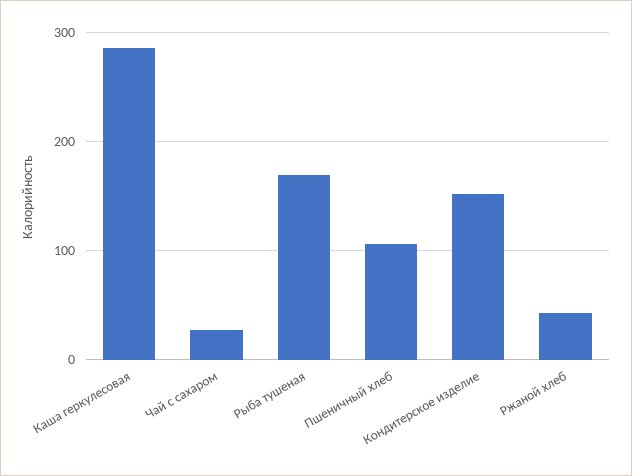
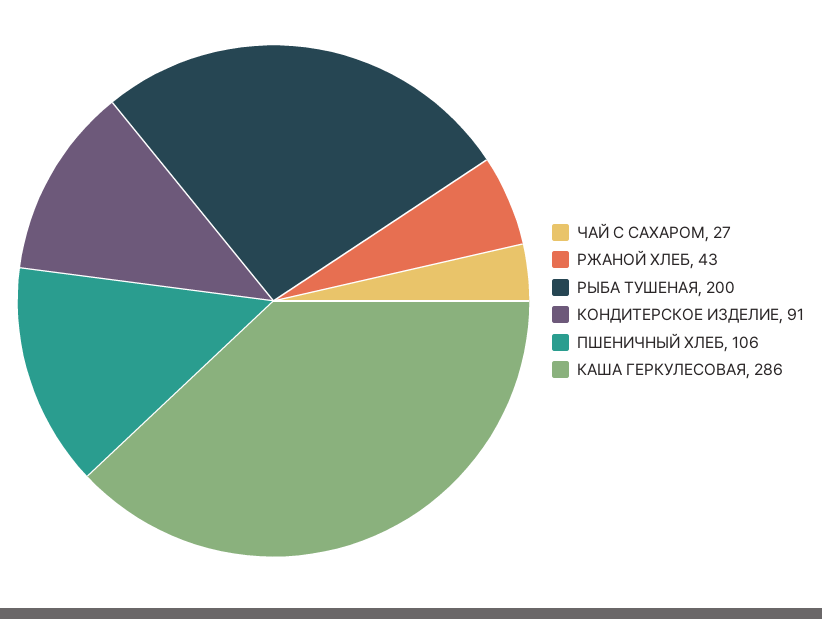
Рыба тушеная: 170 -> 200
Кондитерское изделие: 150 -> 91

